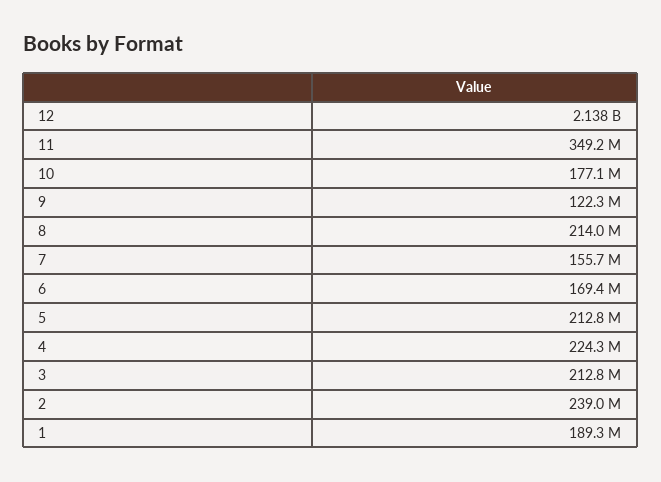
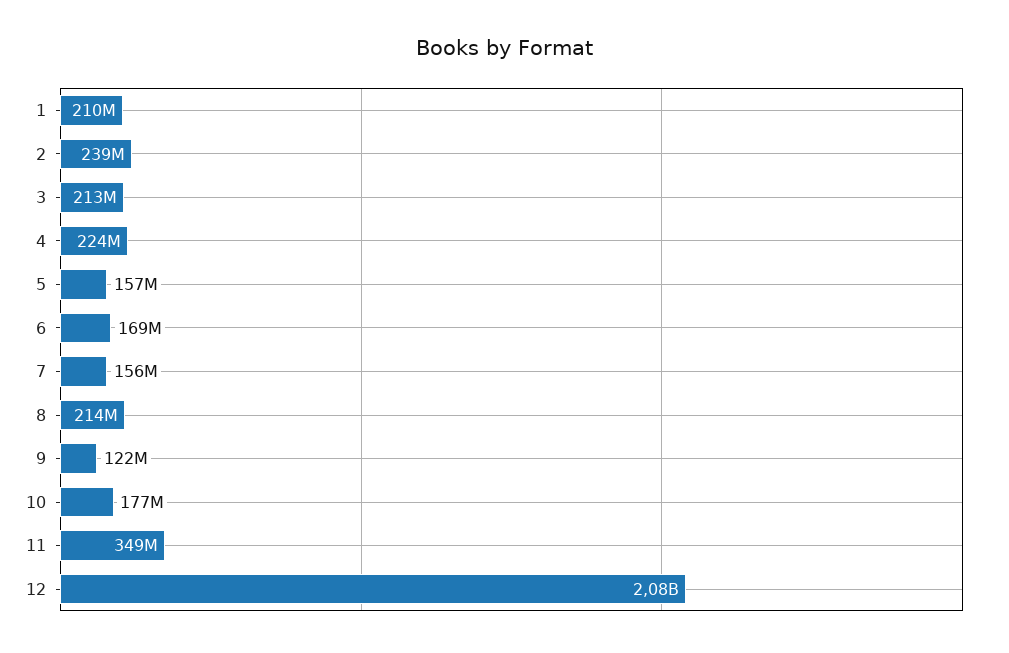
12: 2138000000 -> 2080000000
5: 212800000 -> 157000000
1: 189300000 -> 210000000

